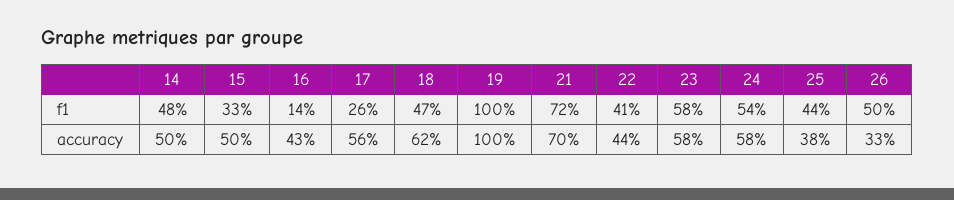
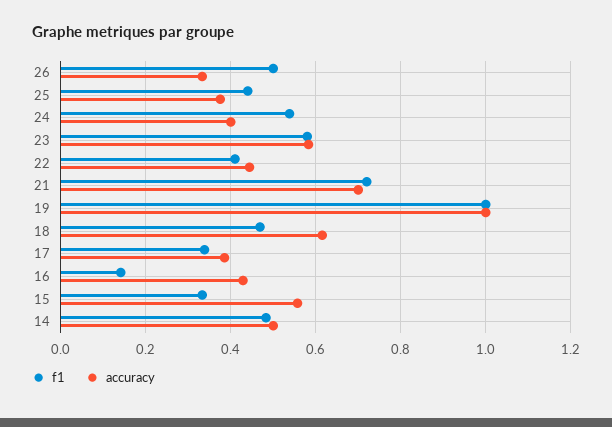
f1, 17: 0.26 -> 0.34
accuracy, 15: 0.5 -> 0.56
accuracy, 17: 0.56 -> 0.38
accuracy, 24: 0.58 -> 0.4

